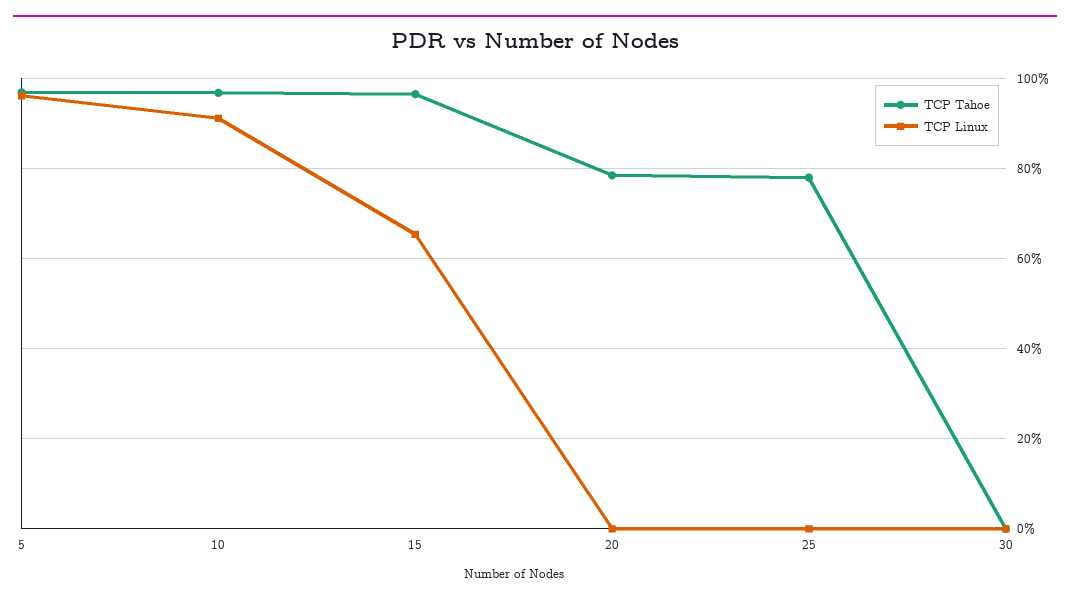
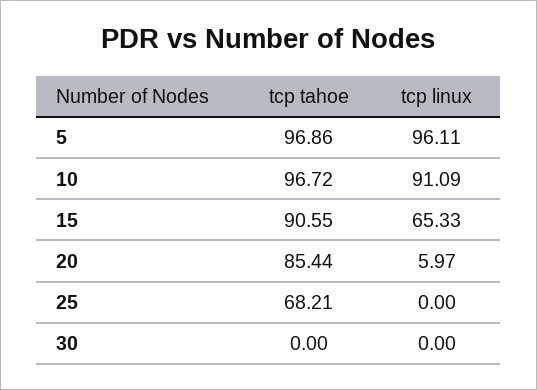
TCP Tahoe, 15: 96 -> 90.55
TCP Tahoe, 20: 78 -> 85.44
TCP Linux, 20: 0 -> 5.97
TCP Tahoe, 25: 78 -> 68.21

